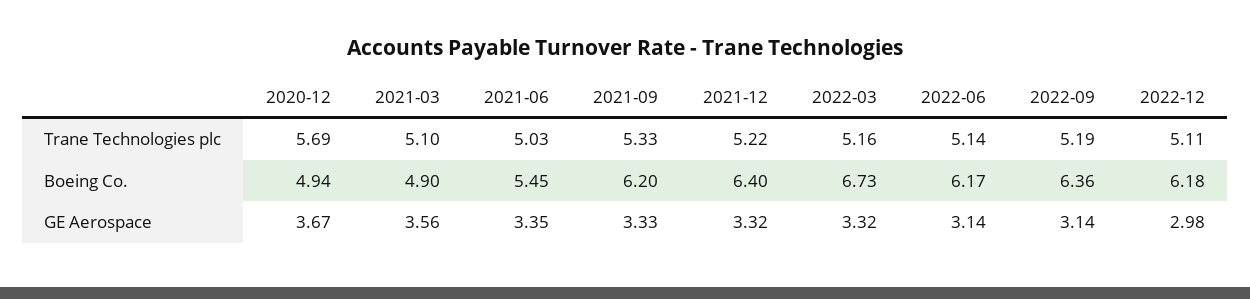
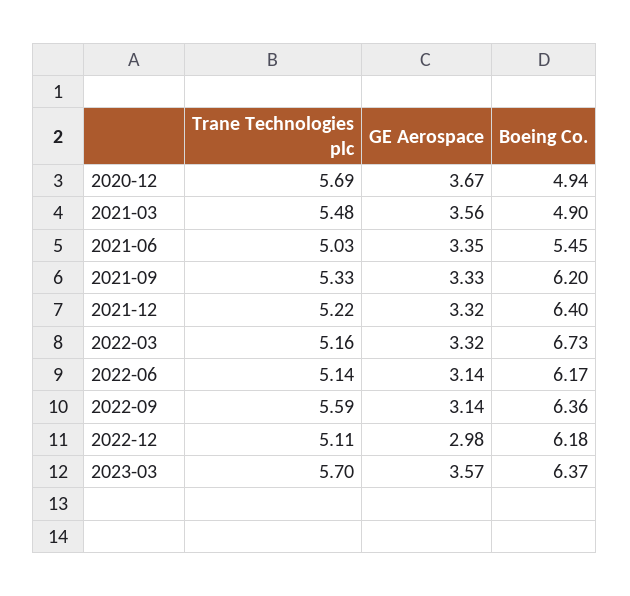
2021-03, Trane Technologies plc: 5.1 -> 5.48
2022-09, Trane Technologies plc: 5.19 -> 5.59
2023-03, Trane Technologies plc: none -> 5.7
2023-03, GE Aerospace: none -> 3.57
2023-03, Boeing Co.: none -> 6.37

